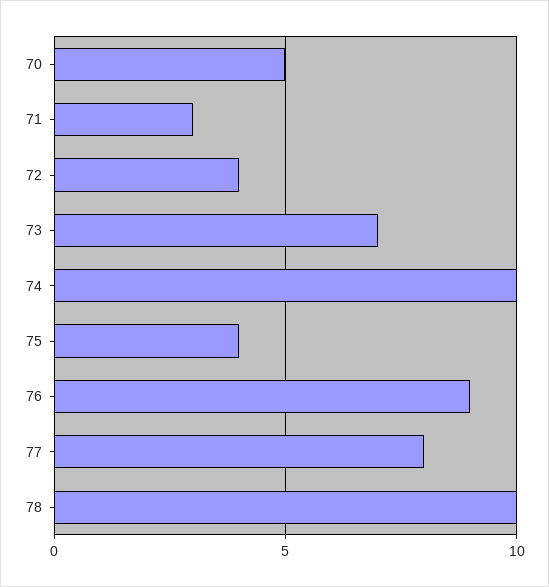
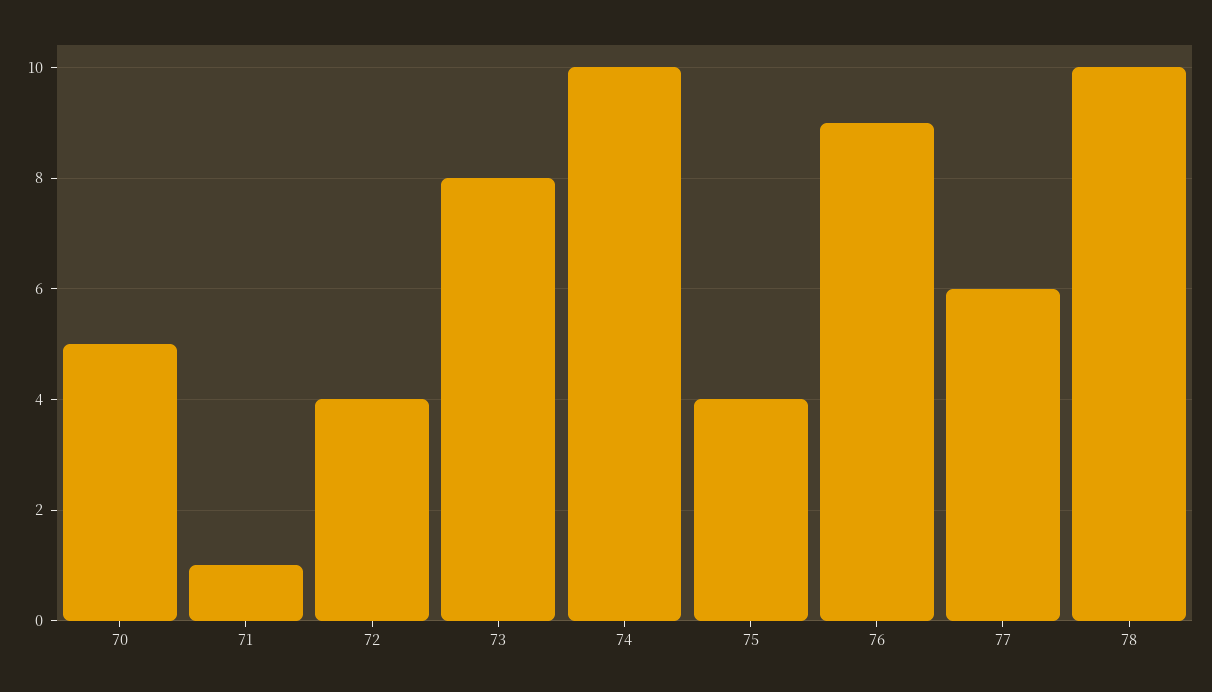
71: 3 -> 1
73: 7 -> 8
77: 8 -> 6

